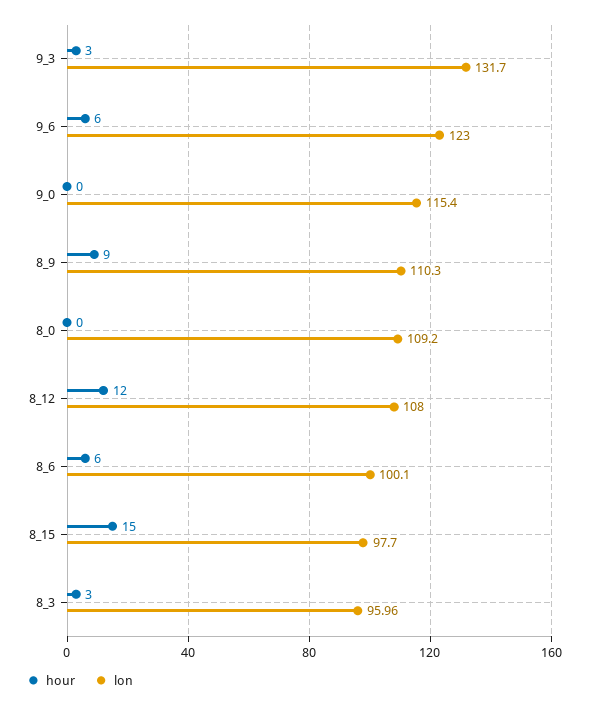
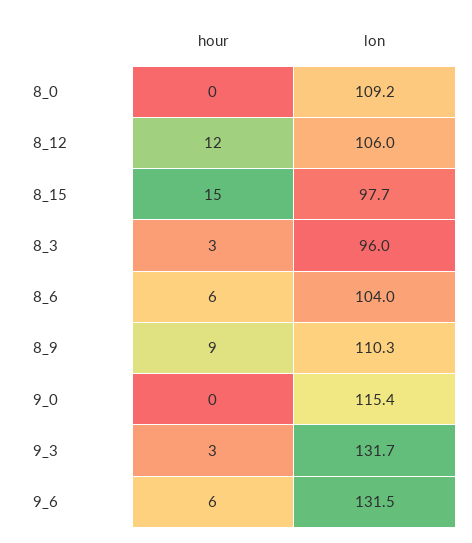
lon, 9_6: 123 -> 131.5
lon, 8_12: 108 -> 106
lon, 8_6: 100.1 -> 104

